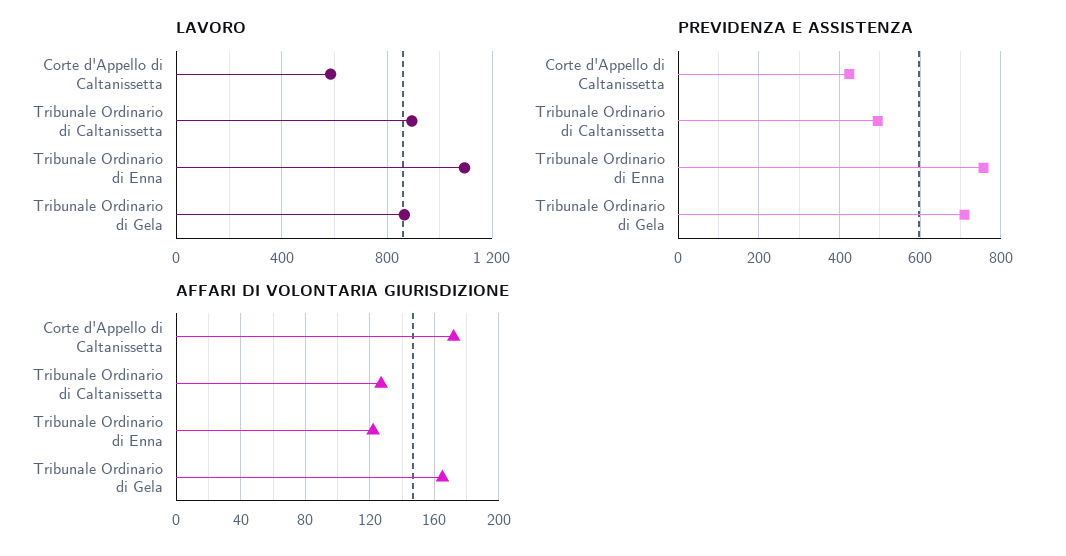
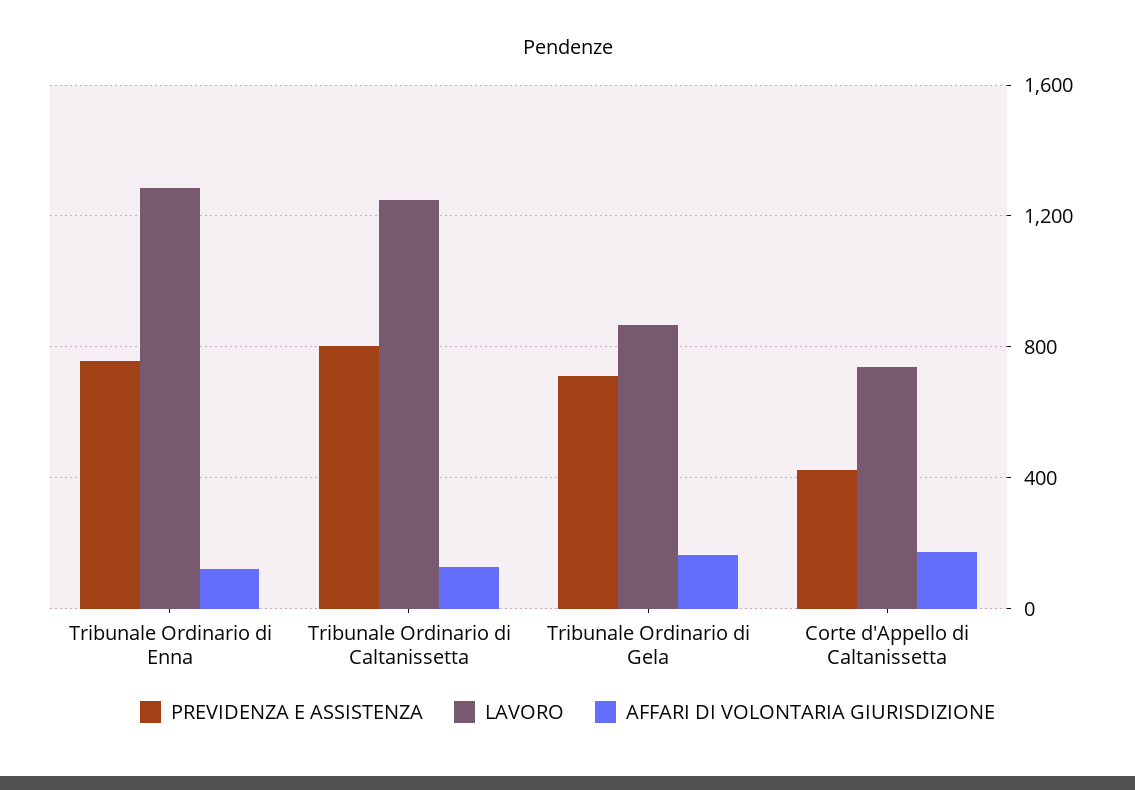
LAVORO, Corte d'Appello di Caltanissetta: 600 -> 750
LAVORO, Tribunale Ordinario di Caltanissetta: 900 -> 1250
LAVORO, Tribunale Ordinario di Enna: 1100 -> 1300
PREVIDENZA E ASSISTENZA, Tribunale Ordinario di Caltanissetta: 500 -> 800

